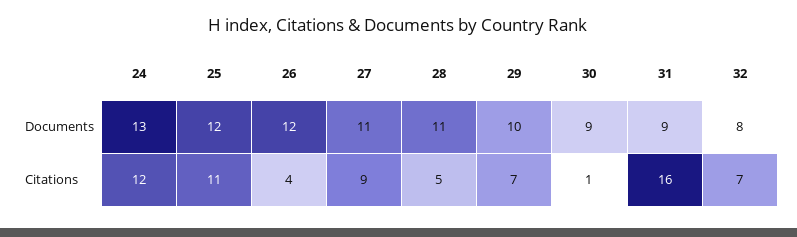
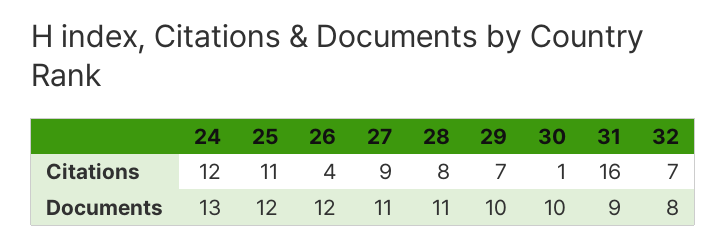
30, Documents: 9 -> 10
28, Citations: 5 -> 8

